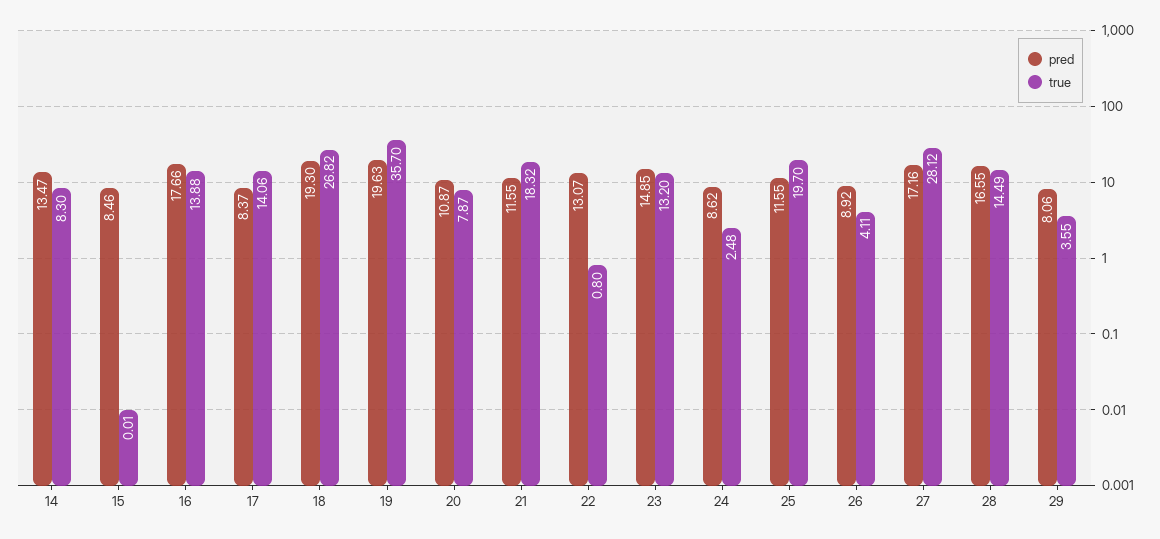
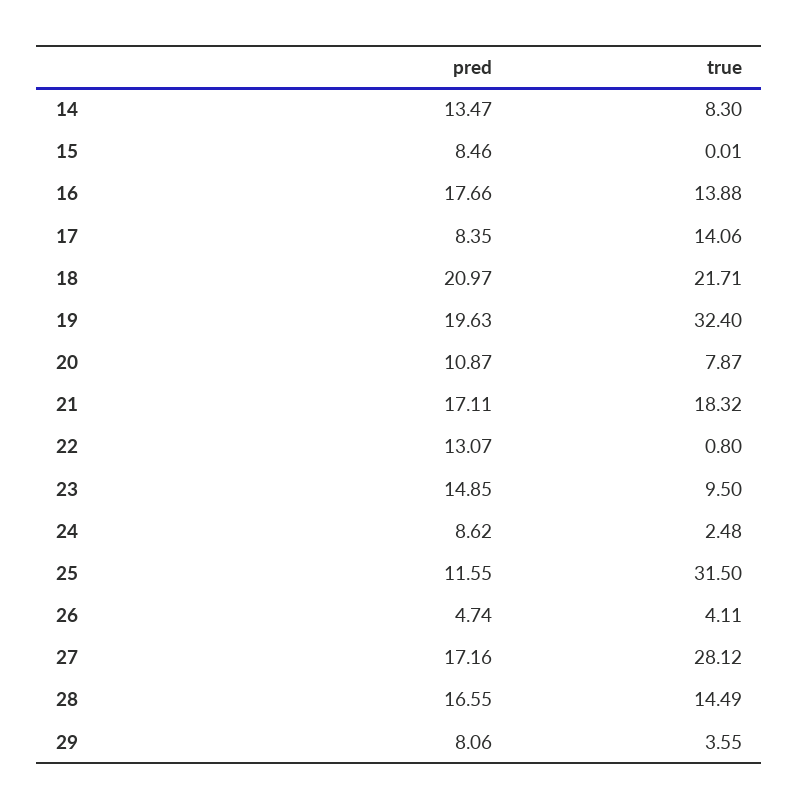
pred, 17: 8.37 -> 8.35
pred, 18: 19.3 -> 20.97
true, 18: 26.82 -> 21.71
true, 19: 35.7 -> 32.4
pred, 21: 11.55 -> 17.11
true, 23: 13.2 -> 9.5
true, 25: 19.7 -> 31.5
pred, 26: 8.92 -> 4.74

